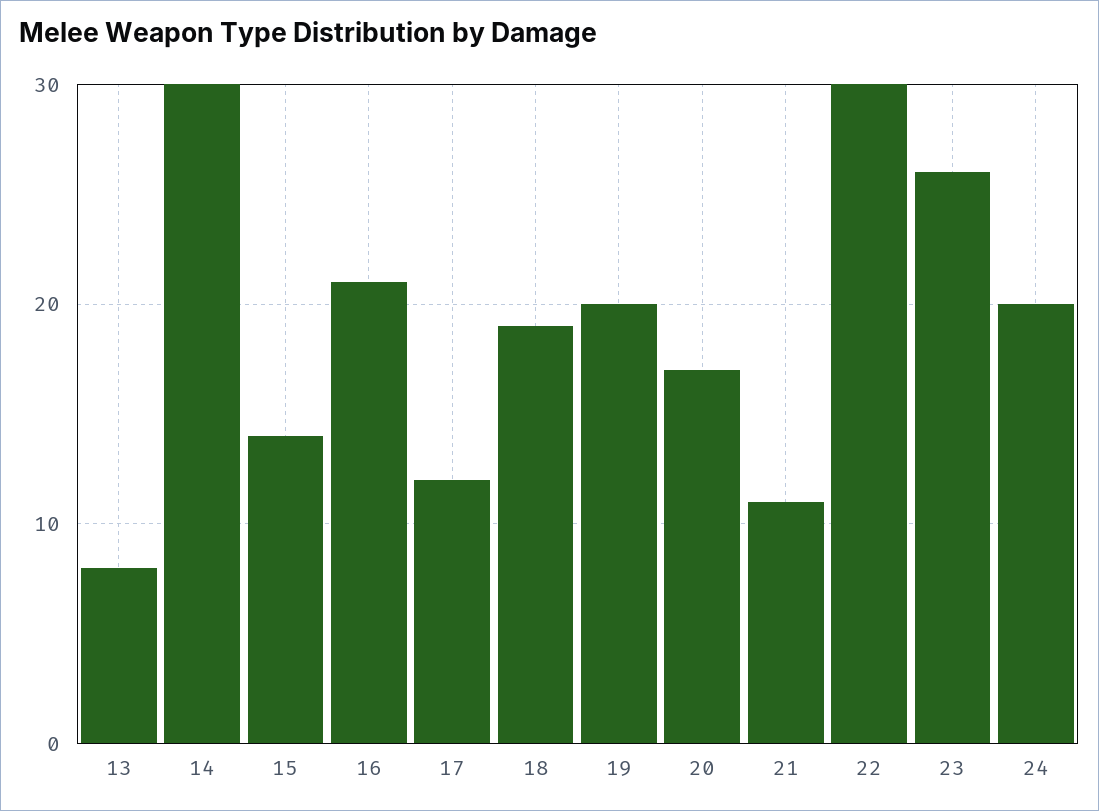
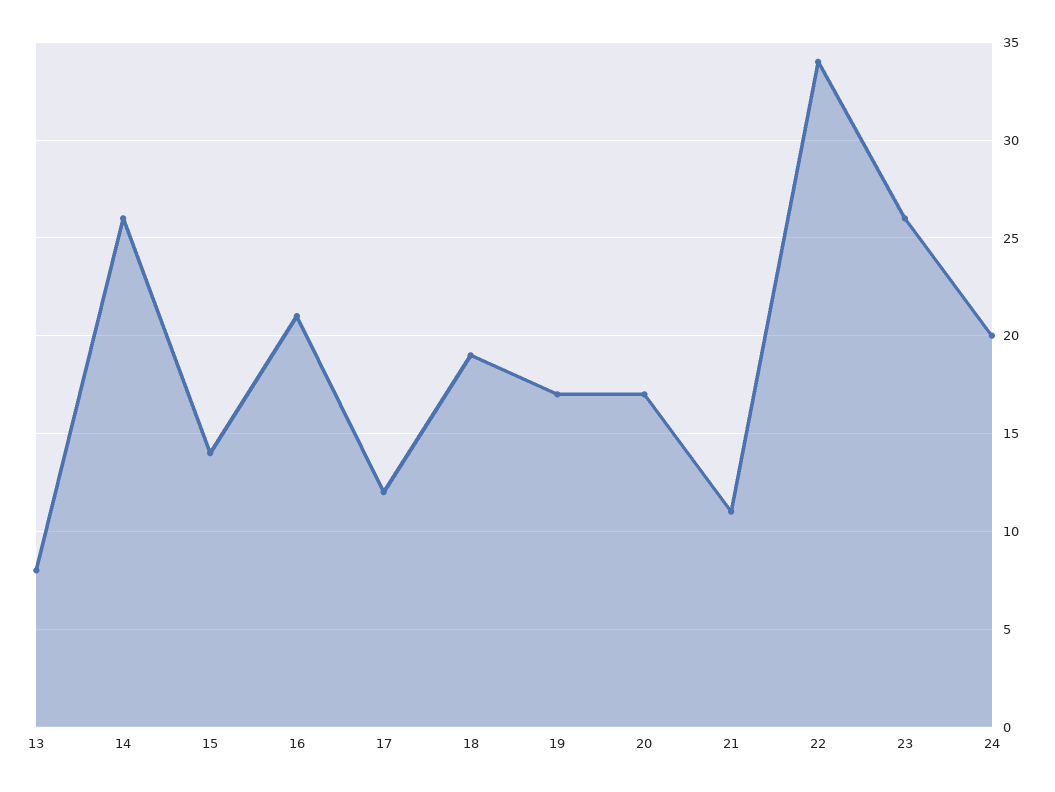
14: 30 -> 26
19: 20 -> 17
22: 30 -> 34

